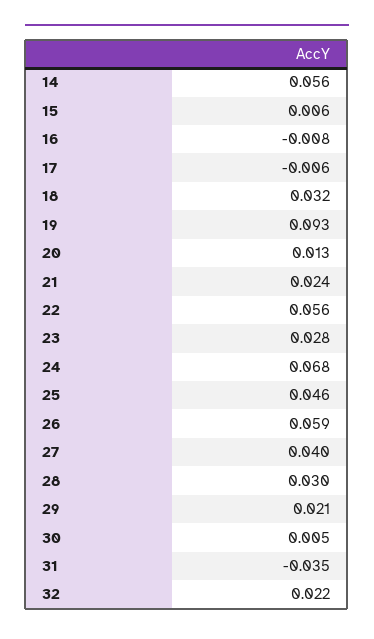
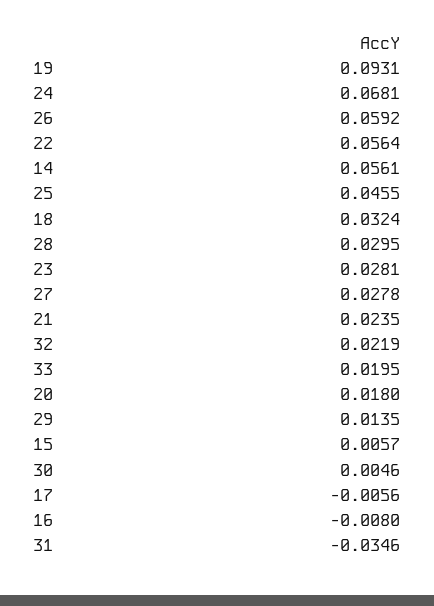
20: 0.013 -> 0.018
27: 0.04 -> 0.0278
29: 0.021 -> 0.0135
33: none -> 0.0195

